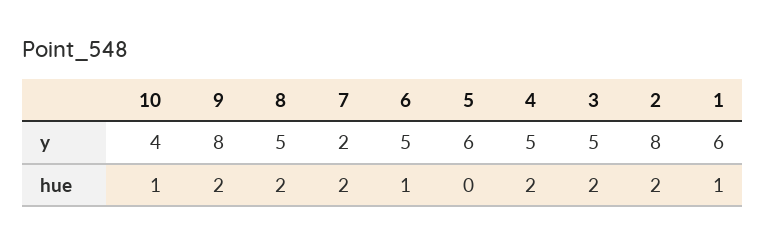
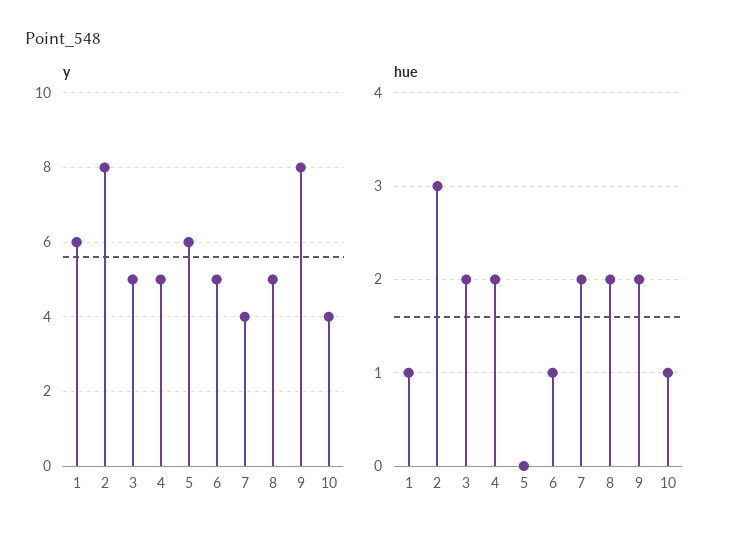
y, 7: 2 -> 4
hue, 2: 2 -> 3

